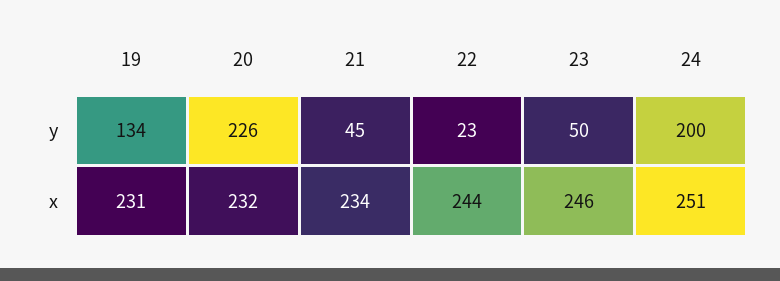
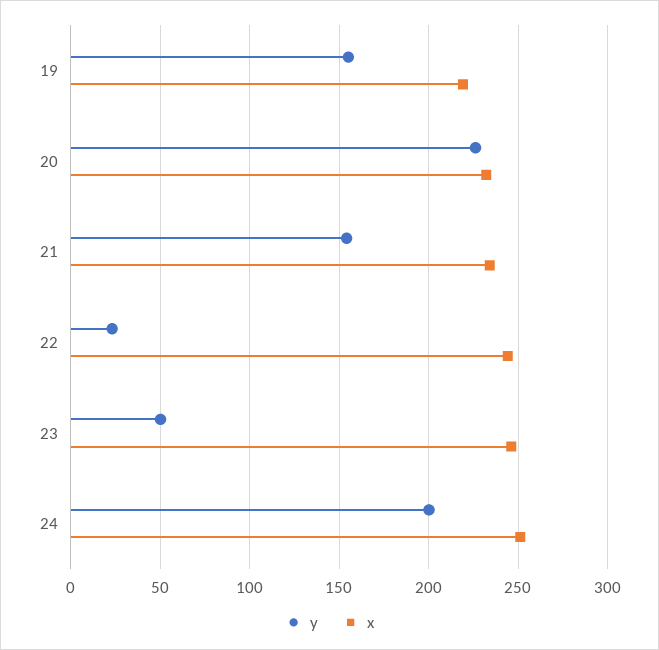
y, 19: 134 -> 155
y, 21: 45 -> 155
x, 19: 231 -> 220

